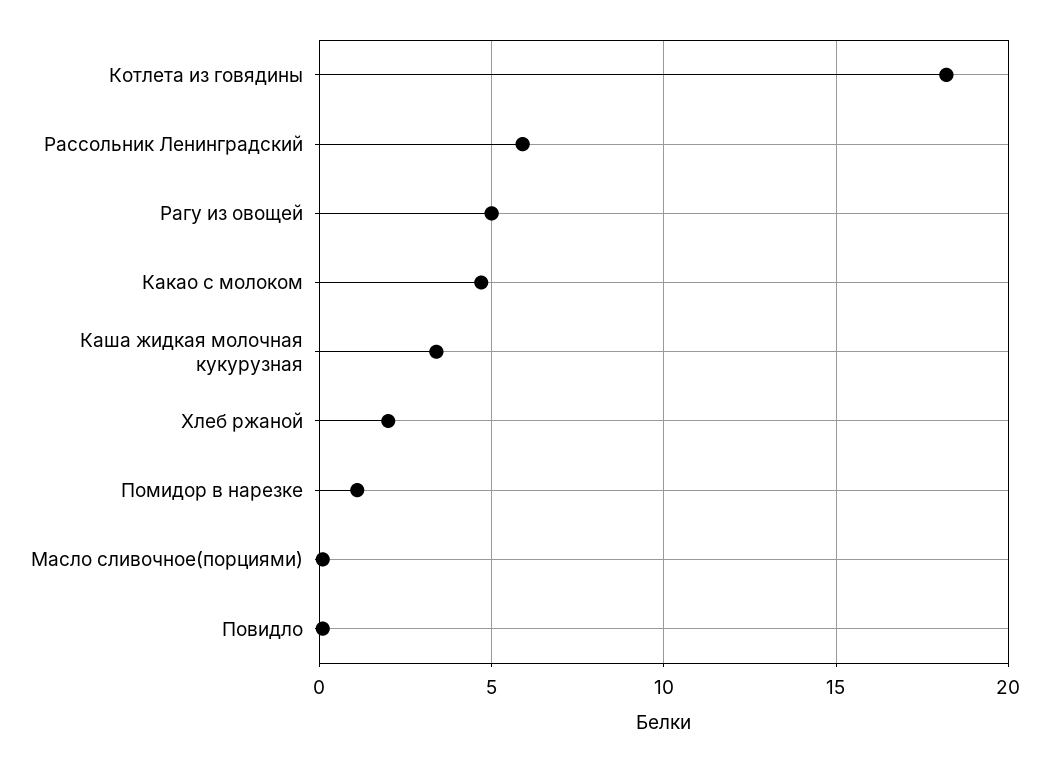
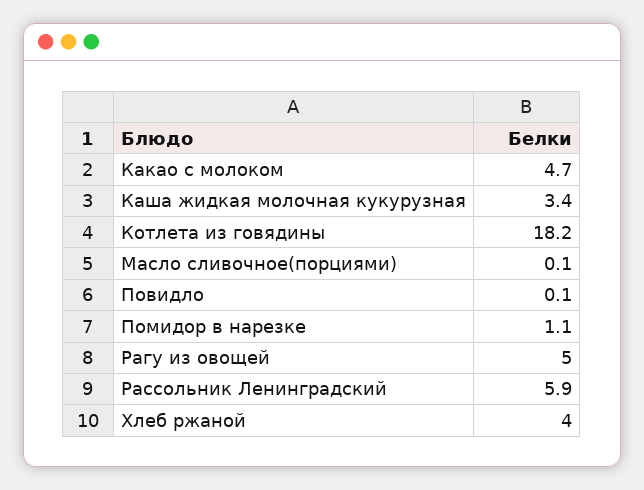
Хлеб ржаной: 2 -> 4

